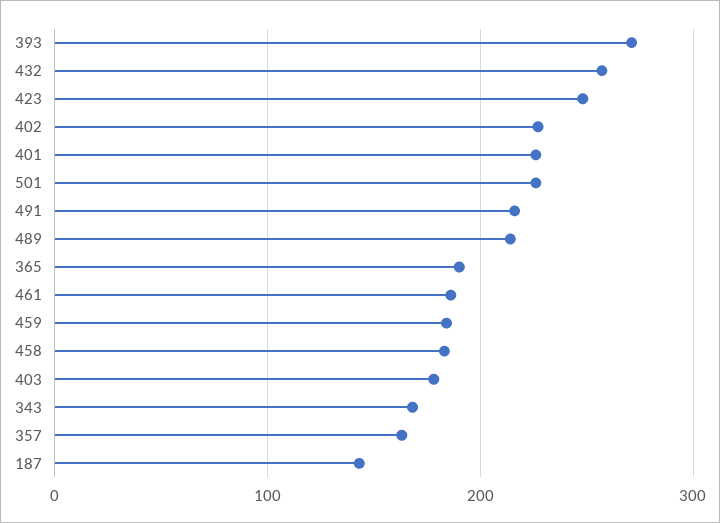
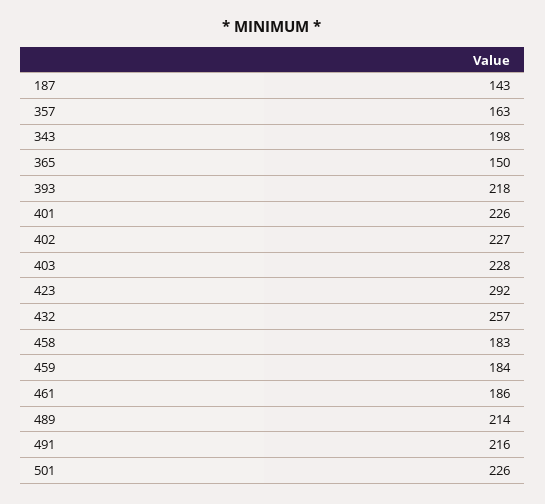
393: 270 -> 218
423: 250 -> 292
365: 190 -> 150
403: 180 -> 228
343: 170 -> 198

